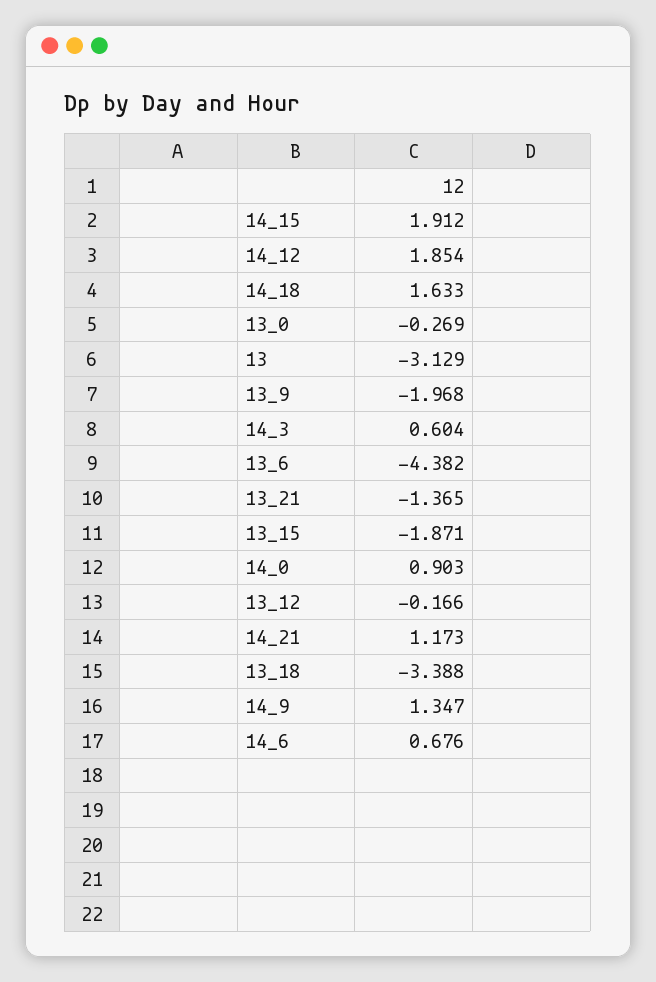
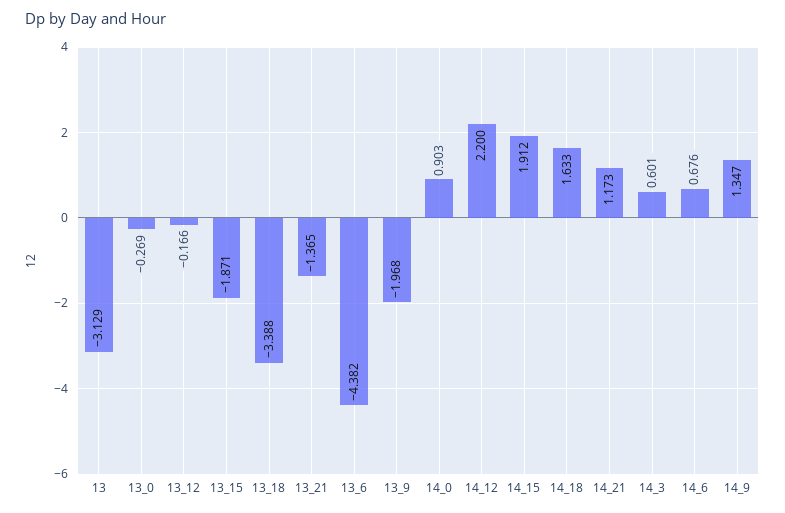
14_12: 1.854 -> 2.2
14_3: 0.604 -> 0.601

